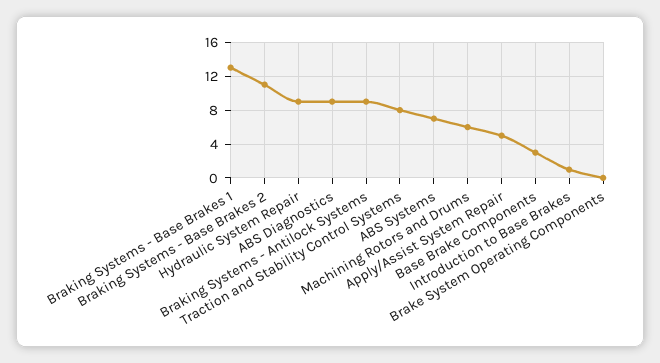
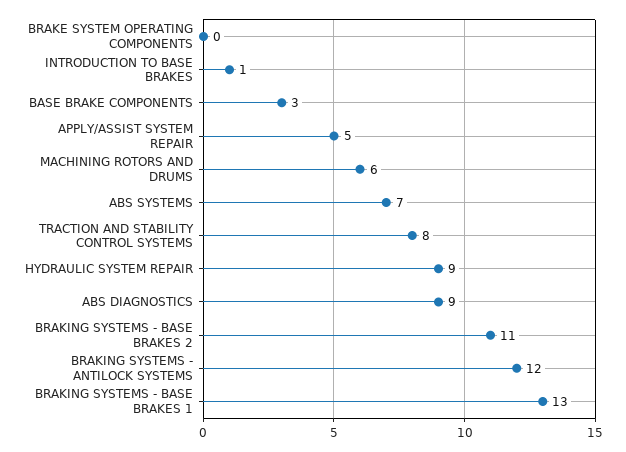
Braking Systems - Antilock Systems: 9 -> 12

